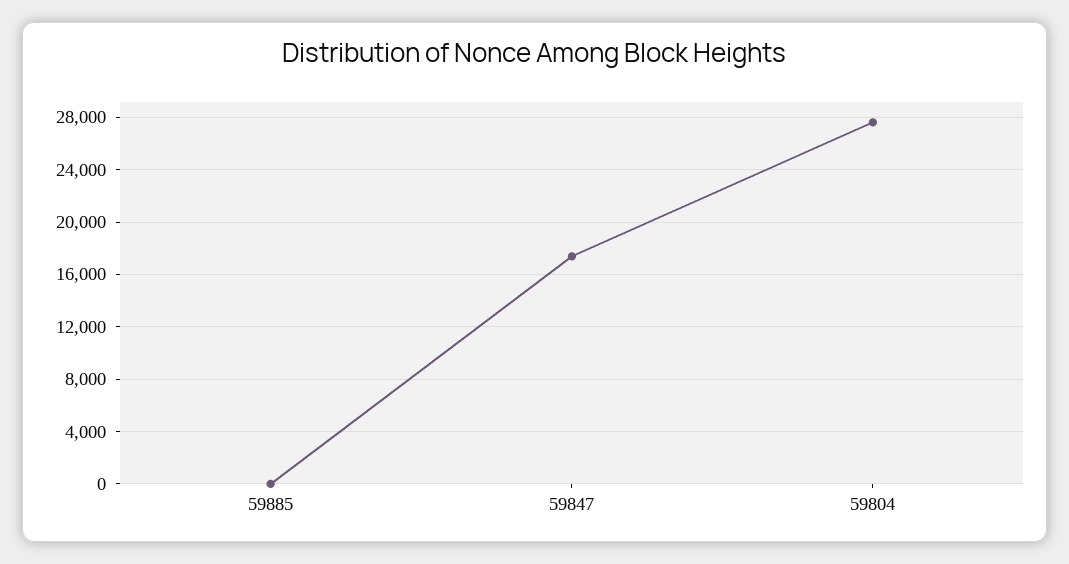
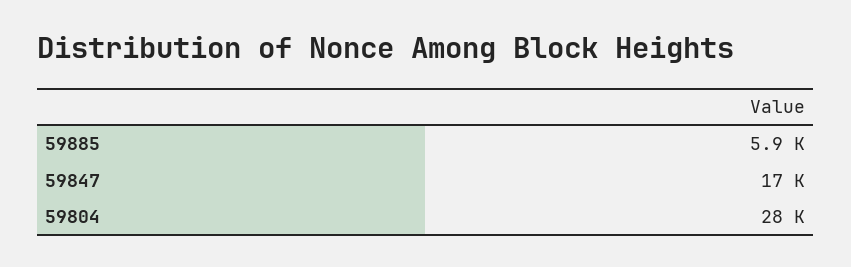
59885: 0 -> 5900

